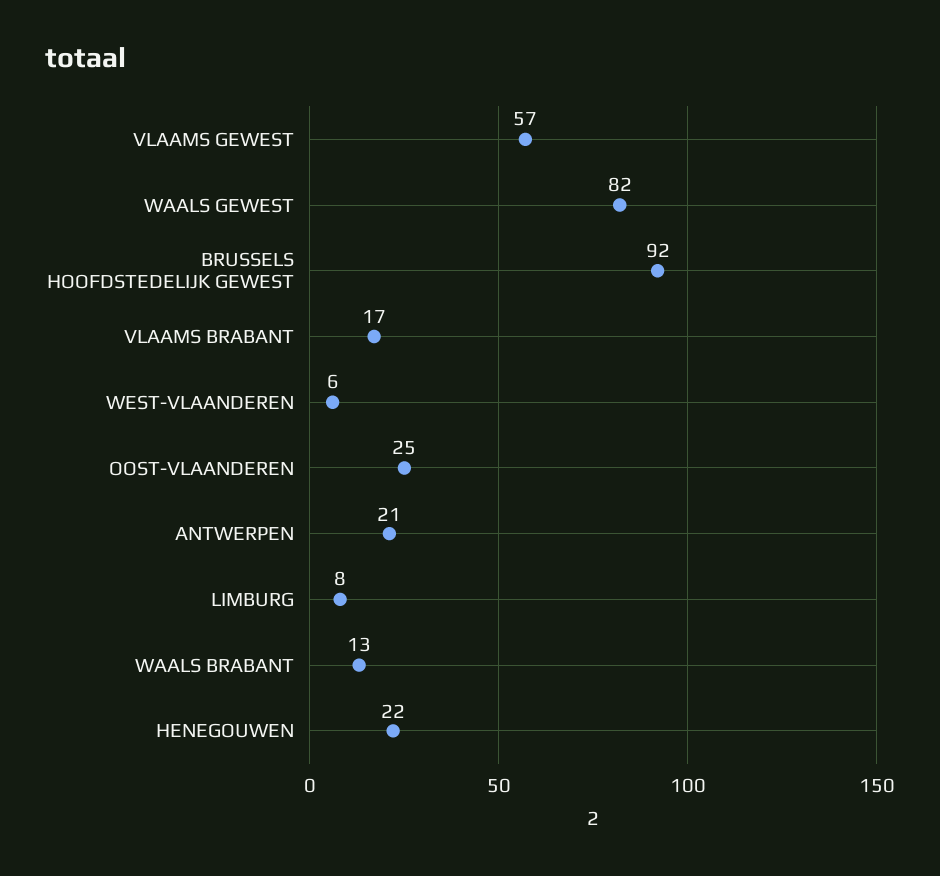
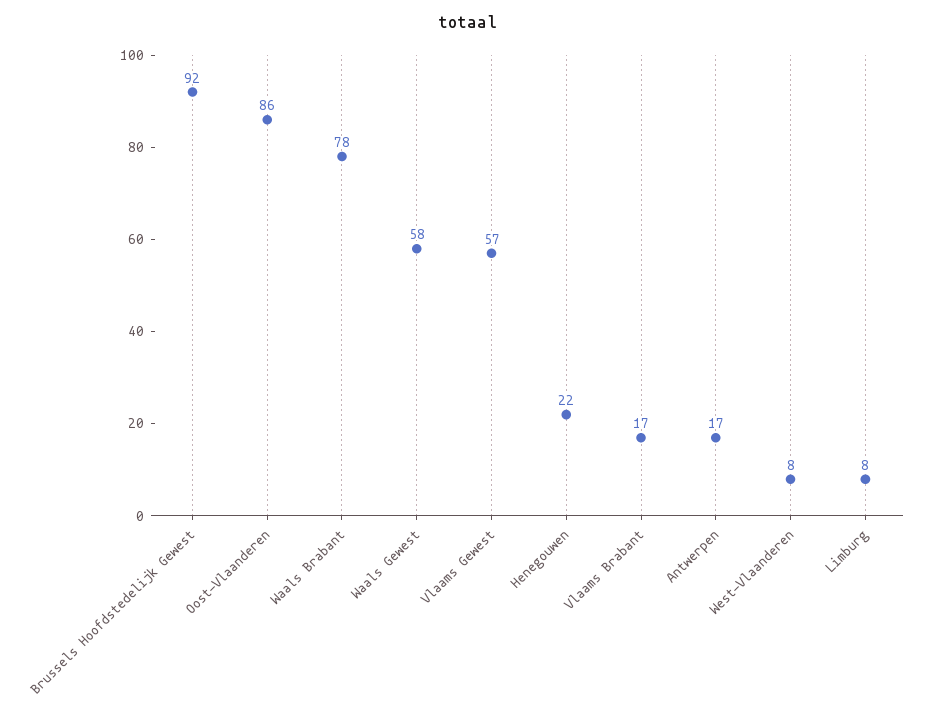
WAALS GEWEST: 82 -> 58
WEST-VLAANDEREN: 6 -> 8
OOST-VLAANDEREN: 25 -> 86
ANTWERPEN: 21 -> 17
WAALS BRABANT: 13 -> 78

